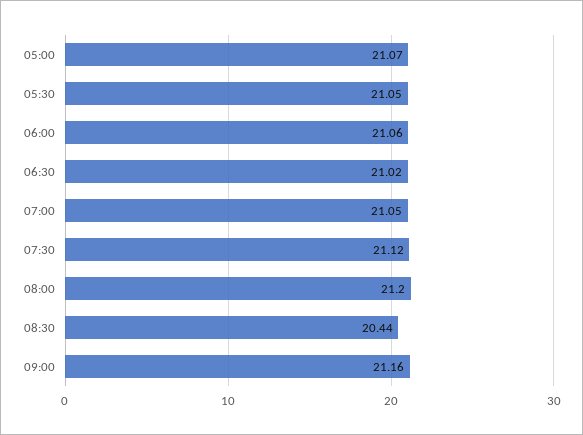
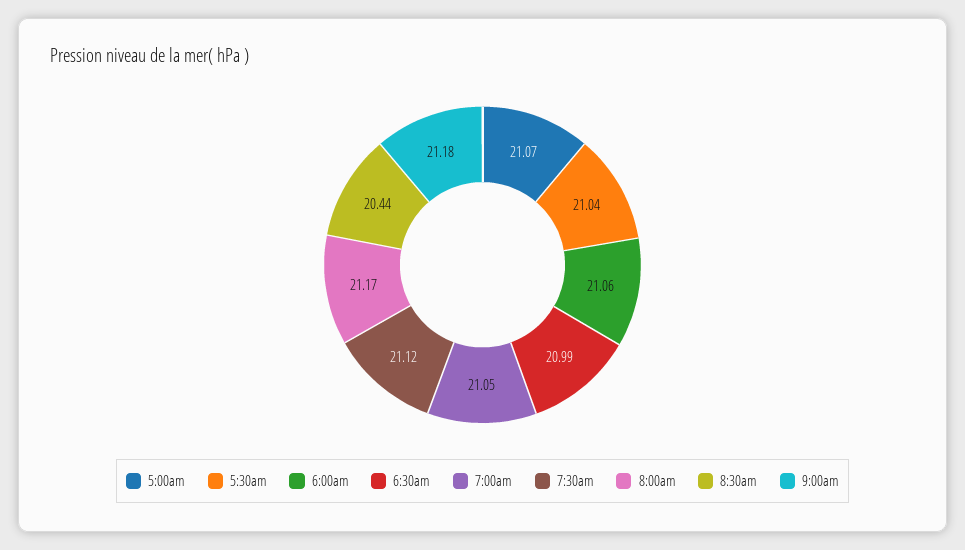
05:30: 21.05 -> 21.04
06:30: 21.02 -> 20.99
08:00: 21.2 -> 21.17
09:00: 21.16 -> 21.18

